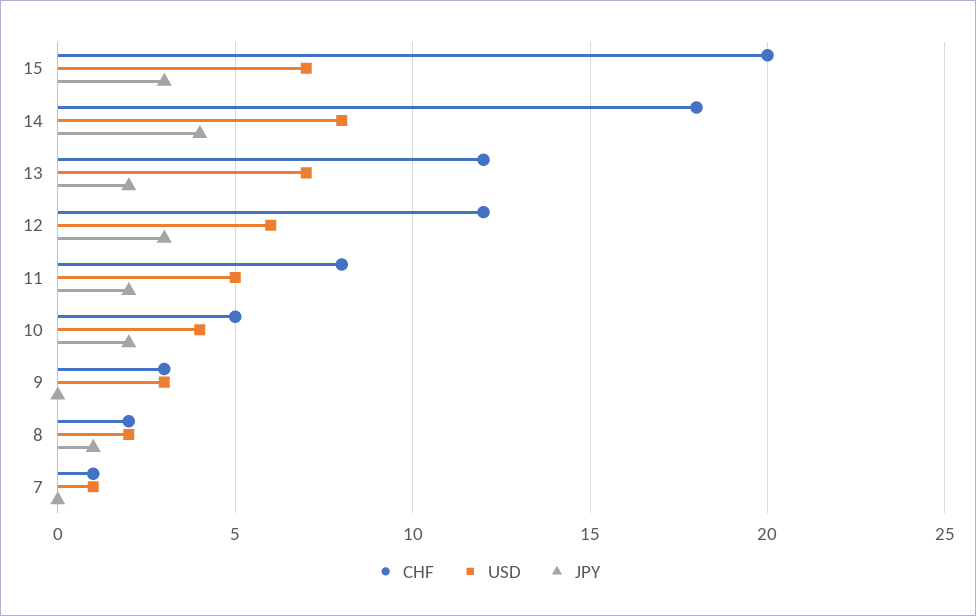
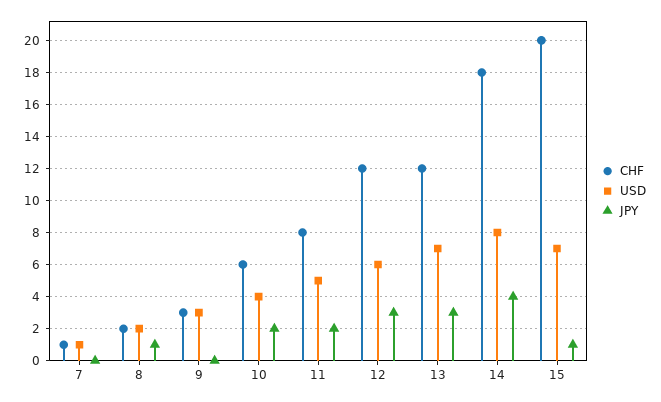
JPY, 15: 3 -> 1
JPY, 13: 2 -> 3
CHF, 10: 5 -> 6

